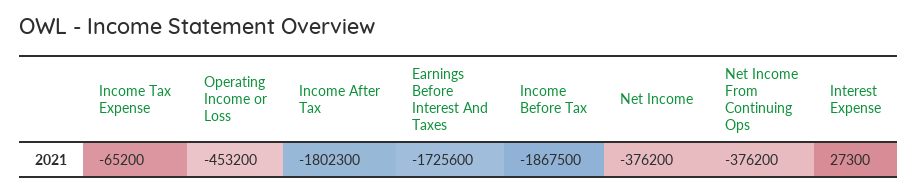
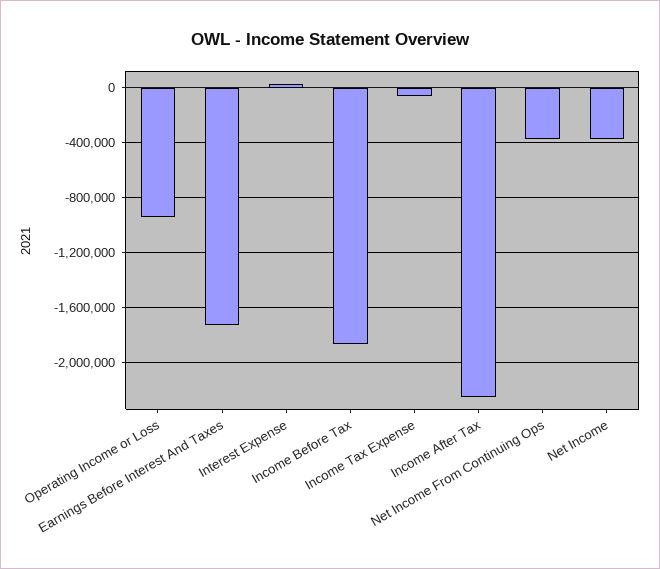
Operating Income or Loss: -453200 -> -950000
Income After Tax: -1802300 -> -2250000

